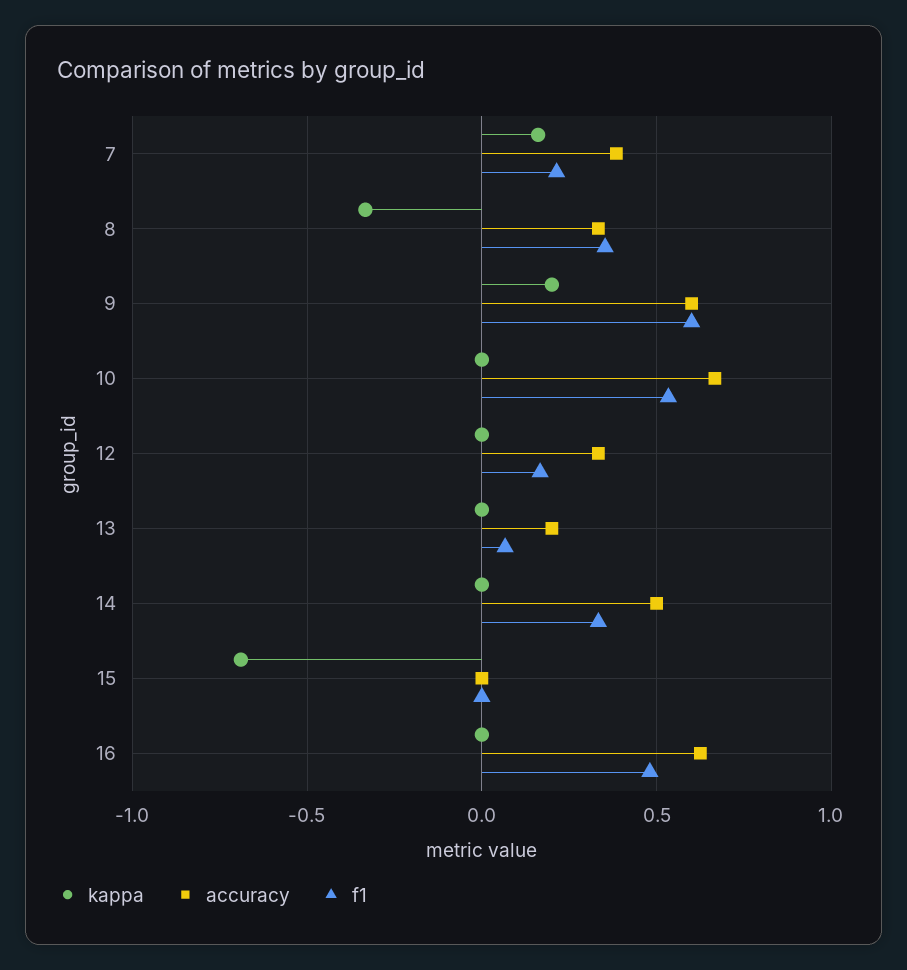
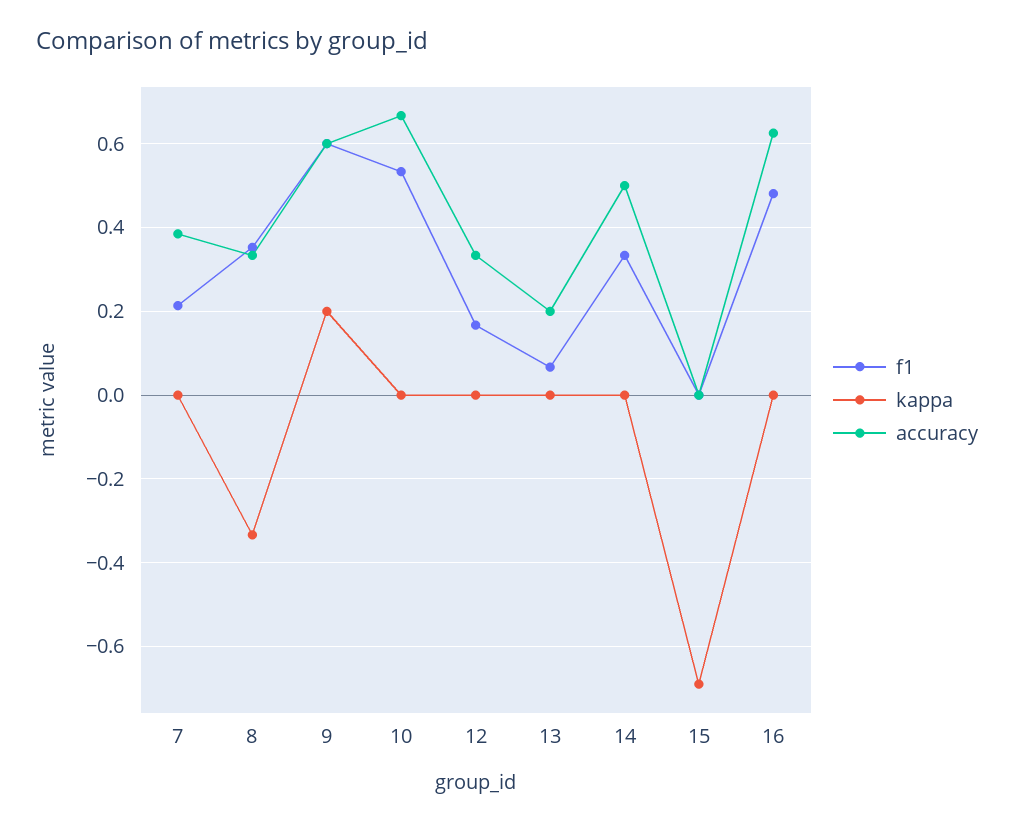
kappa, 7: 0.15 -> 0

